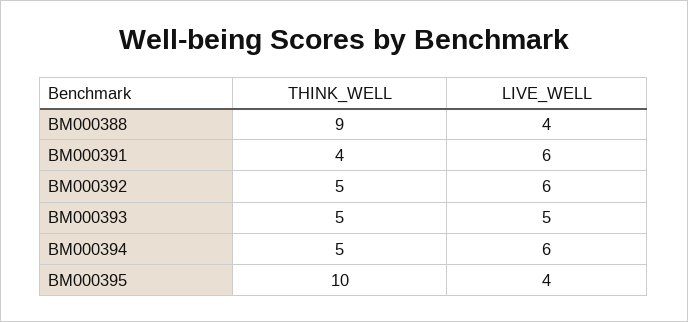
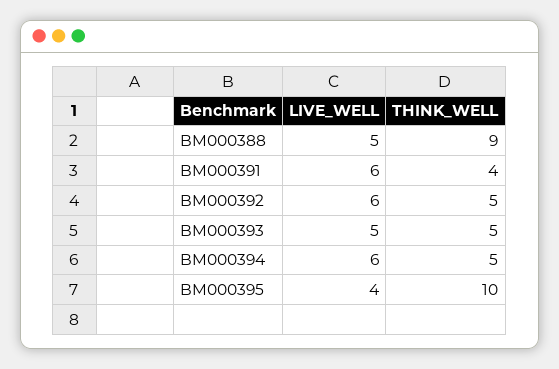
LIVE_WELL, BM000388: 4 -> 5

